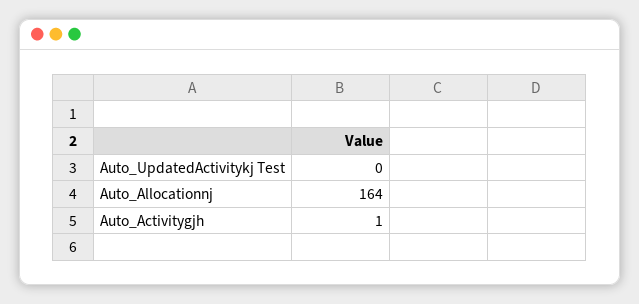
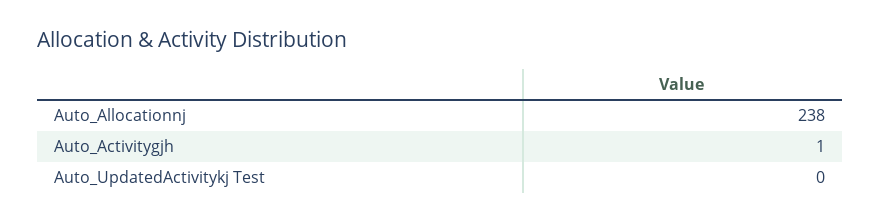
Auto_Allocationnj: 164 -> 238

